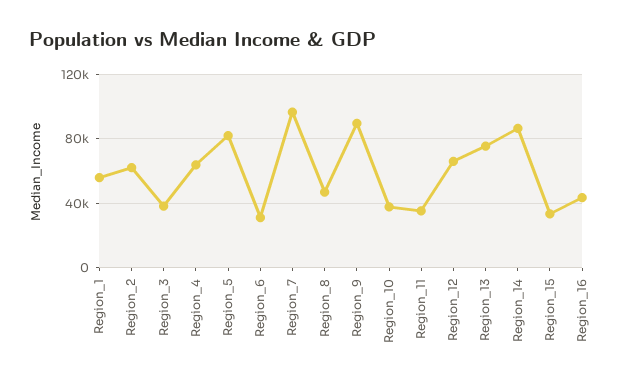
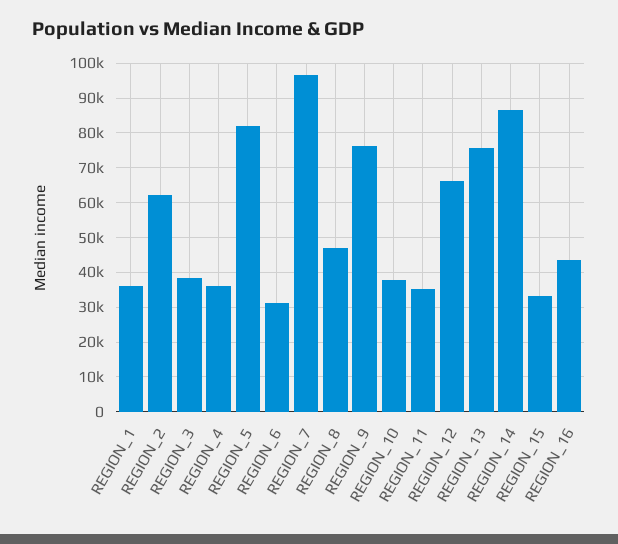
Region_1: 55000 -> 36000
Region_4: 65000 -> 36000
Region_9: 90000 -> 76000

